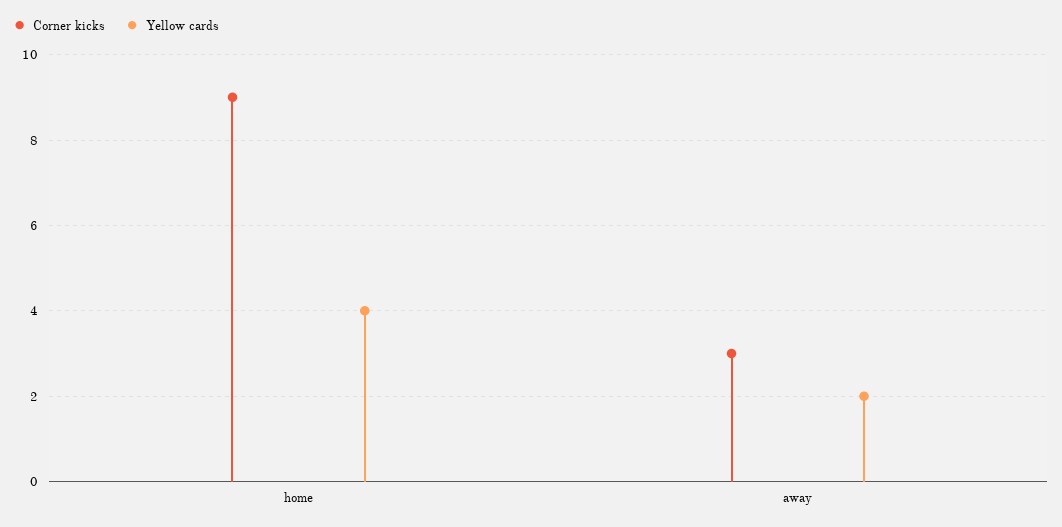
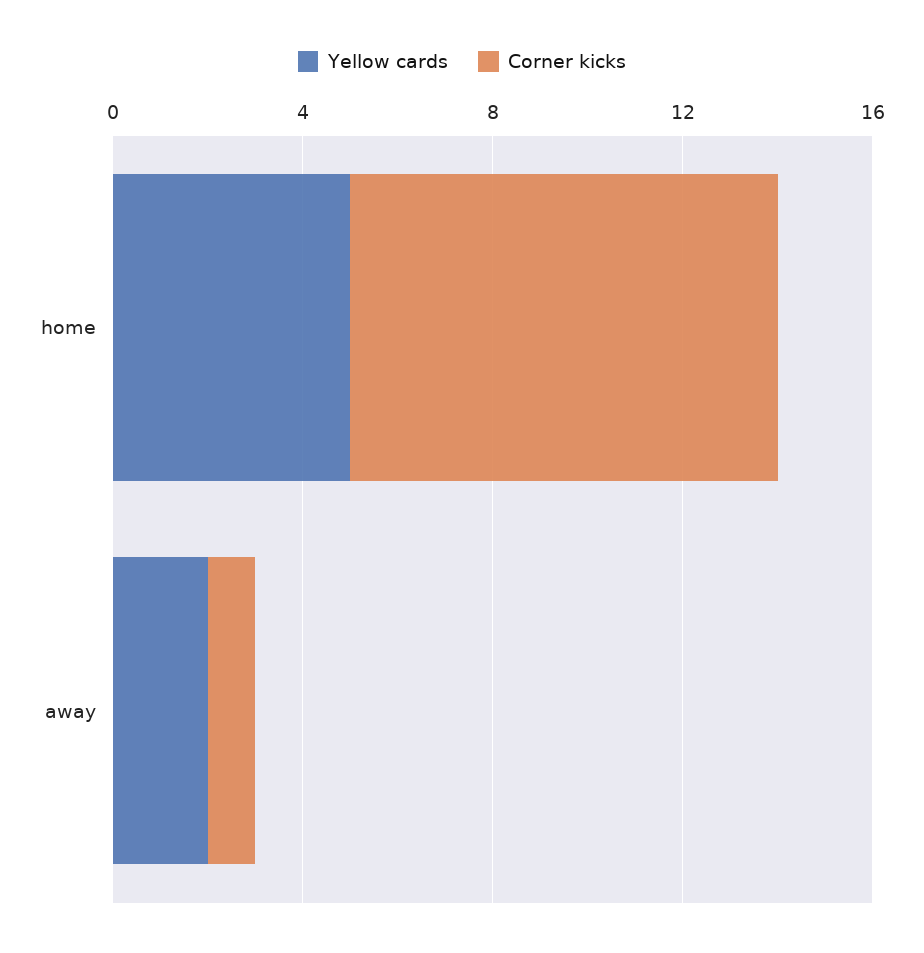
Yellow cards, home: 4 -> 5
Corner kicks, away: 3 -> 1

